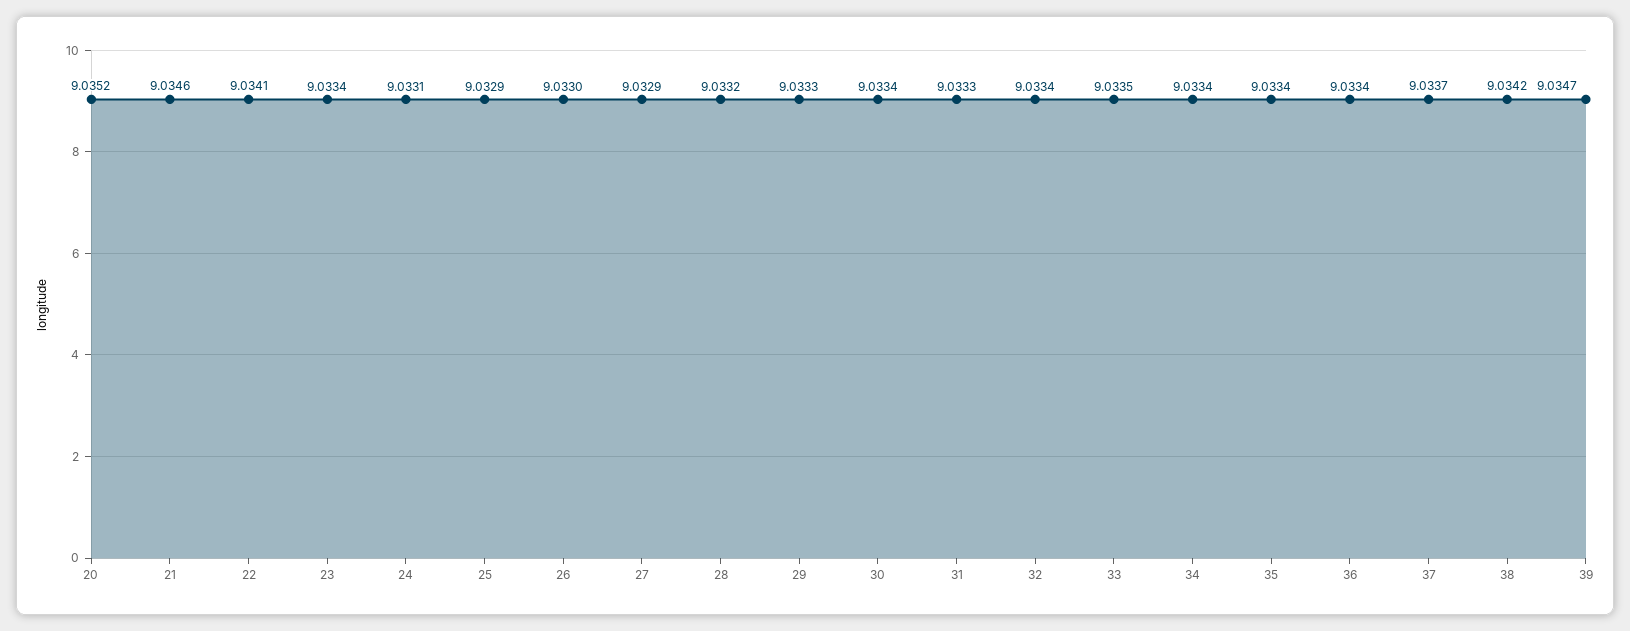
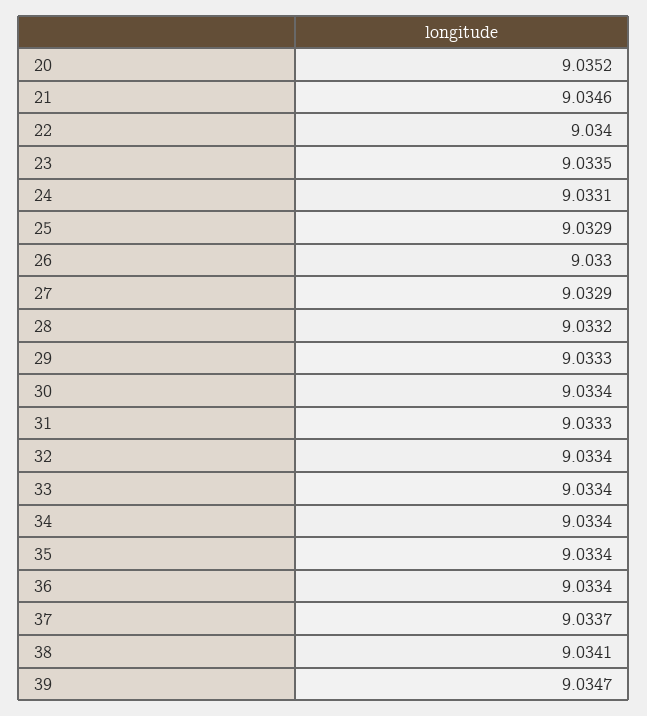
22: 9.0341 -> 9.034
23: 9.0334 -> 9.0335
33: 9.0335 -> 9.0334
38: 9.0342 -> 9.0341

